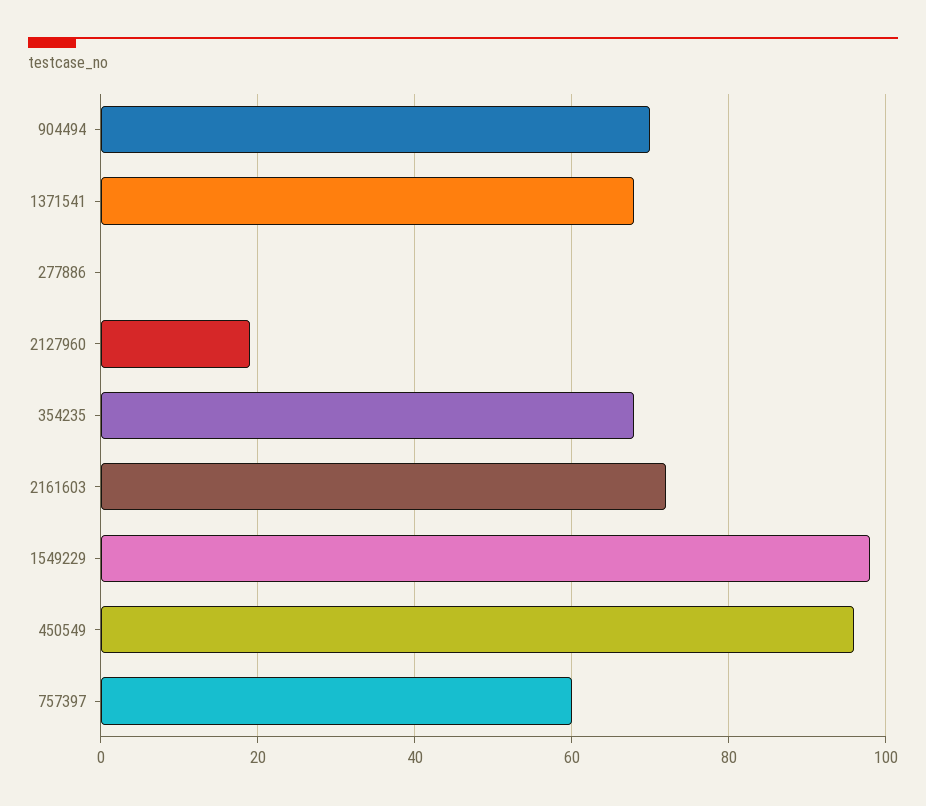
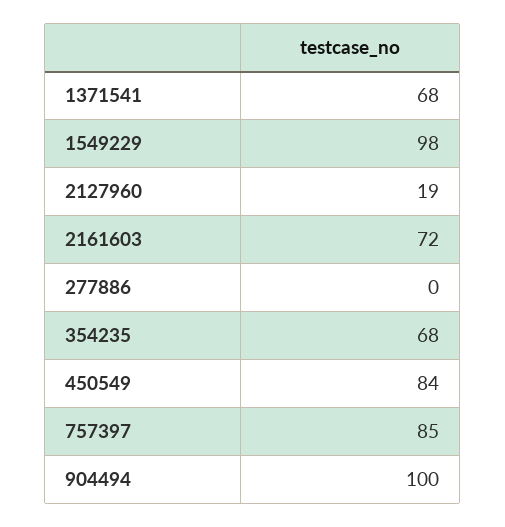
904494: 70 -> 100
450549: 95 -> 84
757397: 60 -> 85

